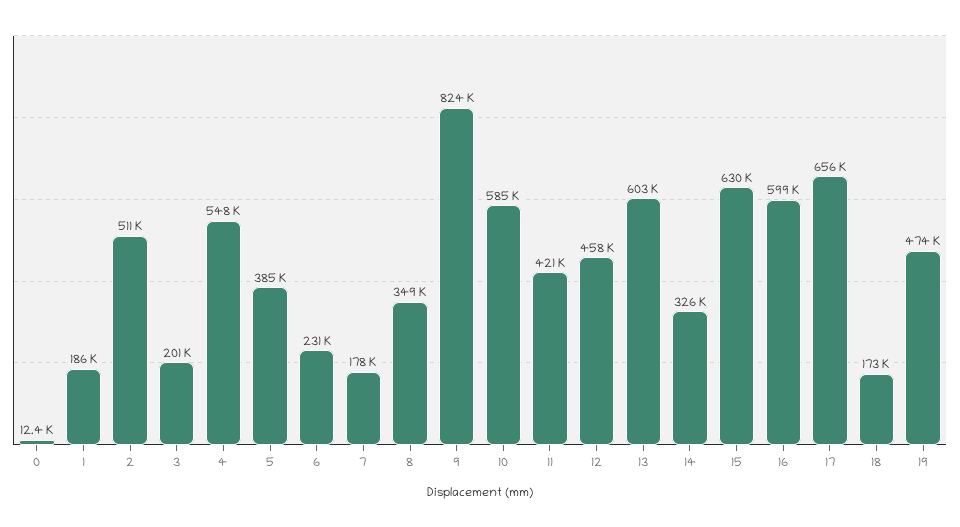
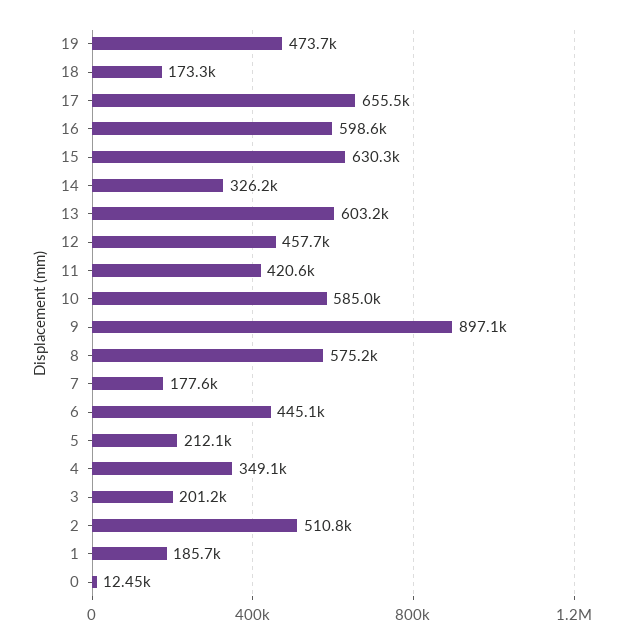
4: 548000 -> 349100
5: 385000 -> 212100
6: 231000 -> 445100
8: 349000 -> 575200
9: 824000 -> 897100

